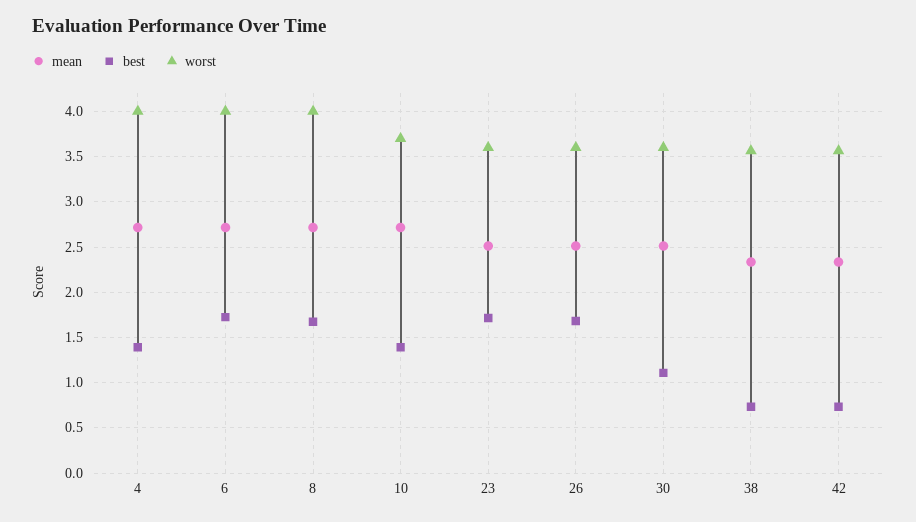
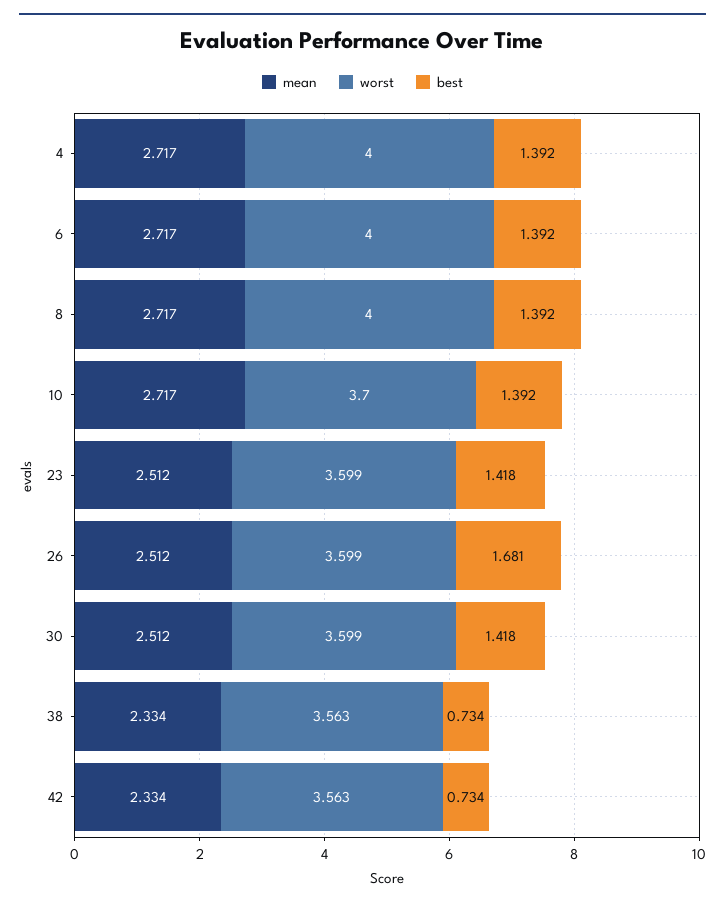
best, 6: 1.7 -> 1.392
best, 8: 1.7 -> 1.392
best, 23: 1.7 -> 1.418
best, 30: 1.1 -> 1.418

